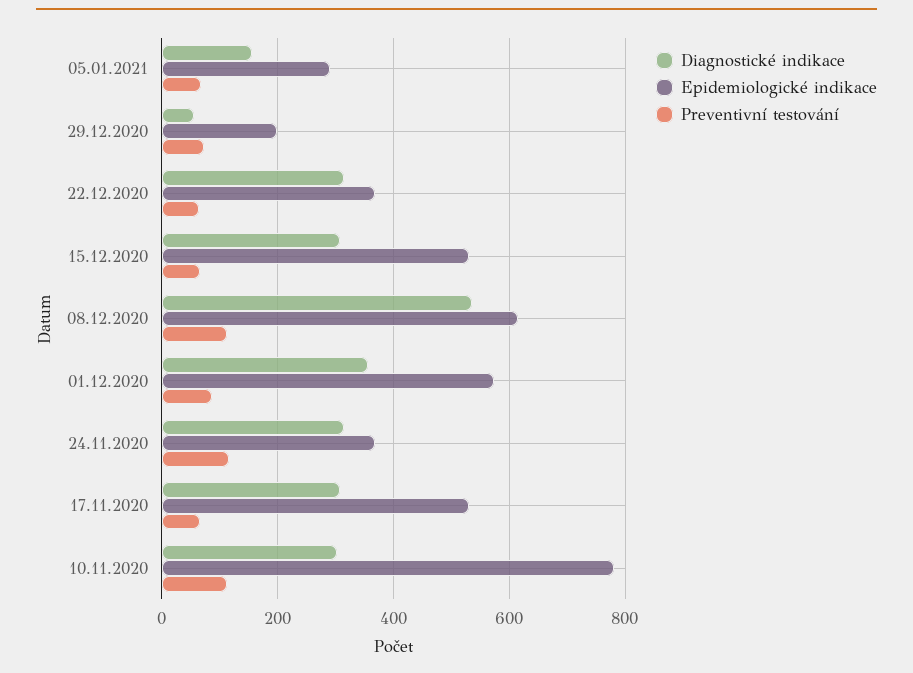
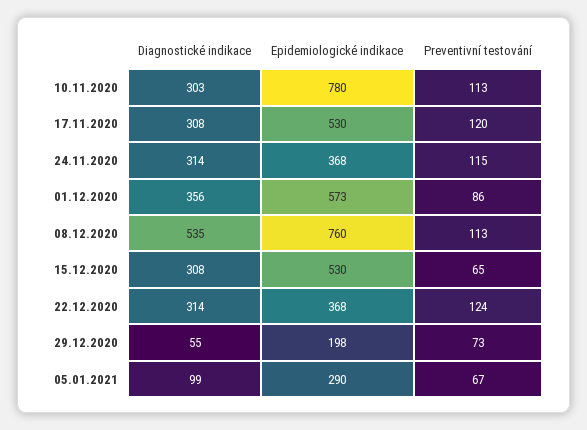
Diagnostické indikace, 05.01.2021: 160 -> 99
Preventivní testování, 22.12.2020: 60 -> 124
Epidemiologické indikace, 08.12.2020: 620 -> 760
Preventivní testování, 17.11.2020: 60 -> 120

